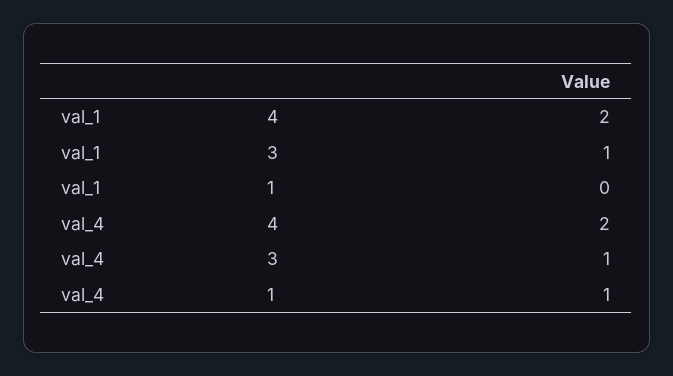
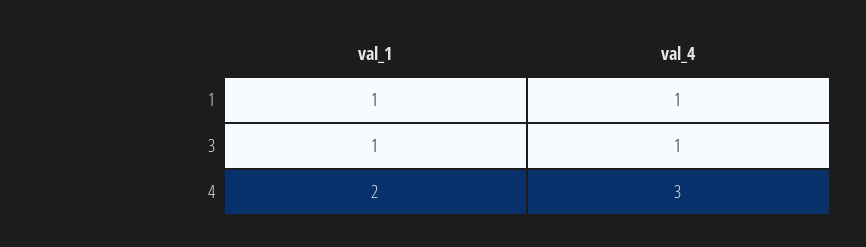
val_1, 1: 0 -> 1
val_4, 4: 2 -> 3

